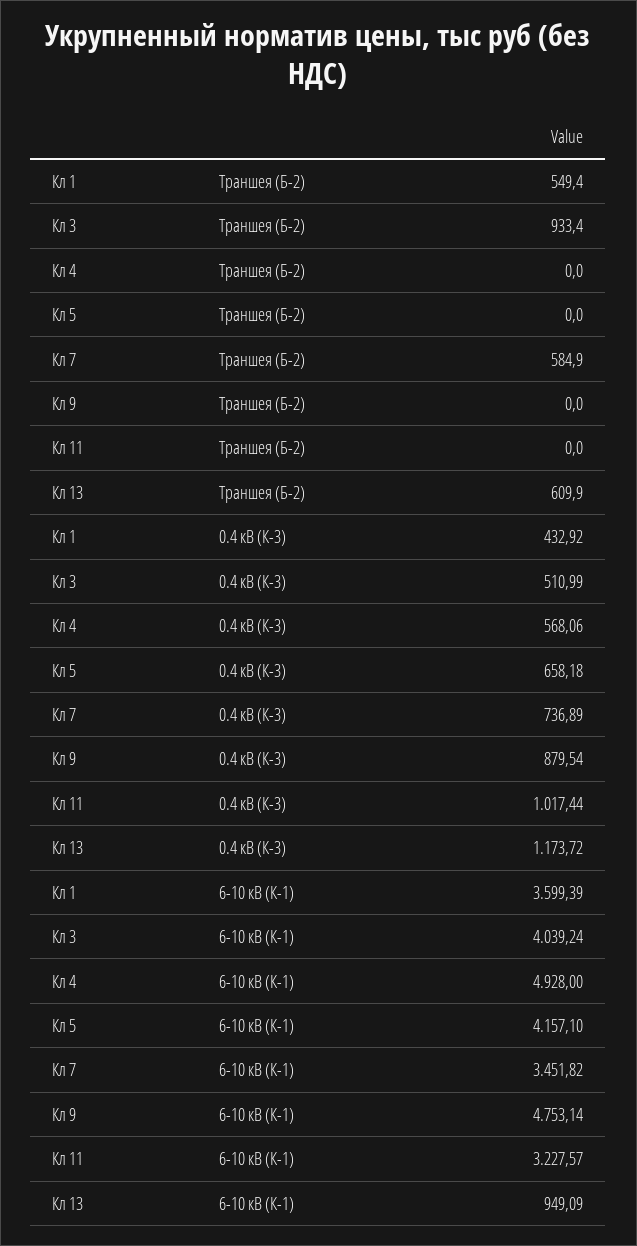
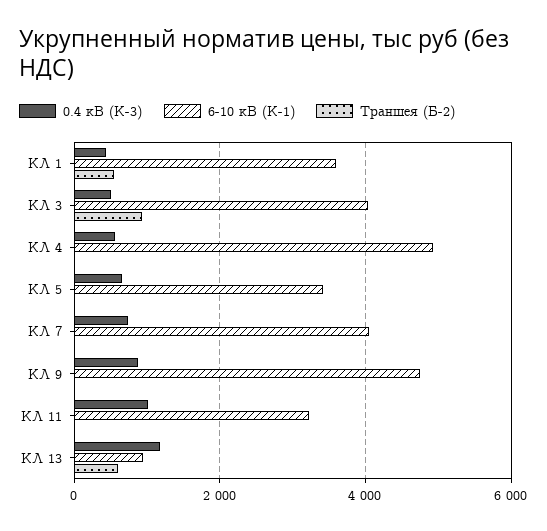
Траншея (Б-2), Кл 7: 584.9 -> 0
6-10 кВ (К-1), Кл 5: 4157.1 -> 3400
6-10 кВ (К-1), Кл 7: 3451.82 -> 4000

